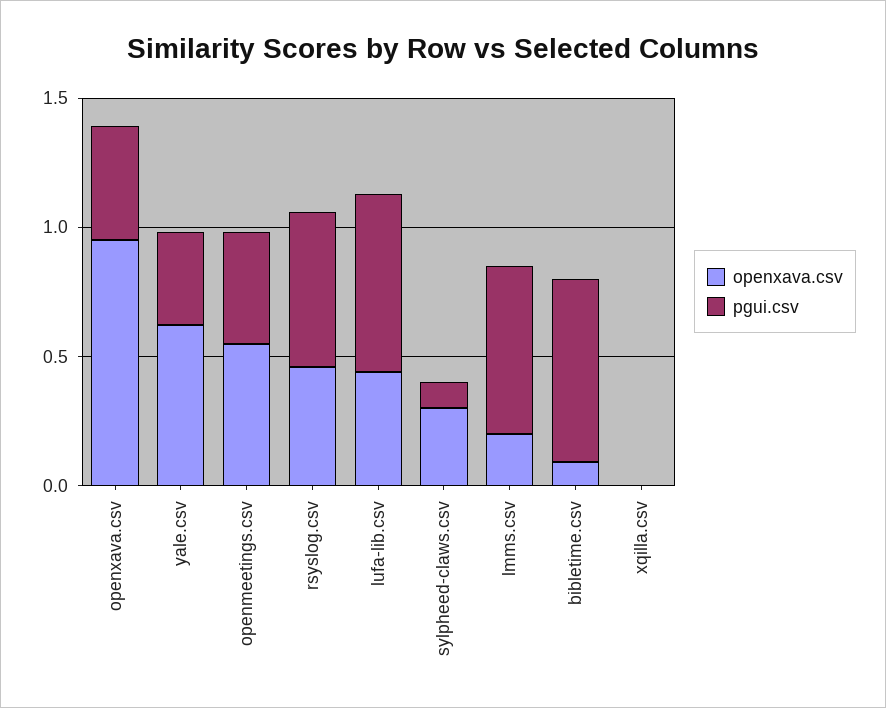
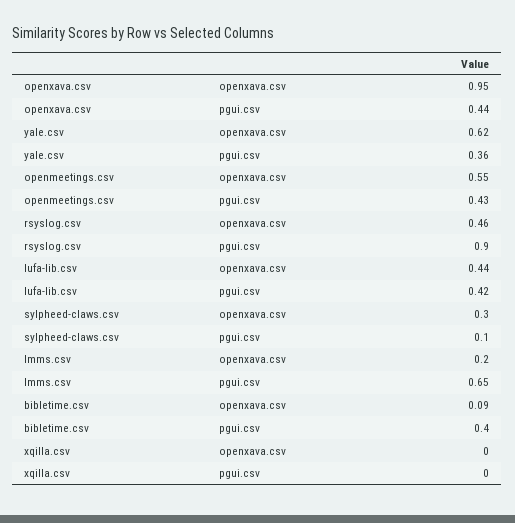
pgui.csv, rsyslog.csv: 0.6 -> 0.9
pgui.csv, lufa-lib.csv: 0.7 -> 0.42
pgui.csv, bibletime.csv: 0.7 -> 0.4

